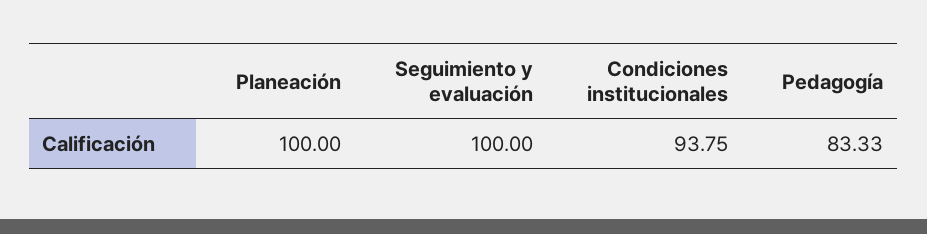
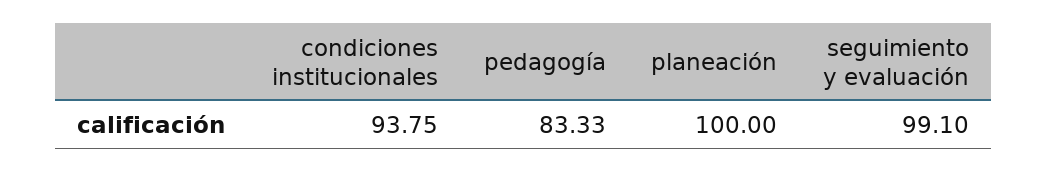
Seguimiento y evaluación: 100 -> 99.1

